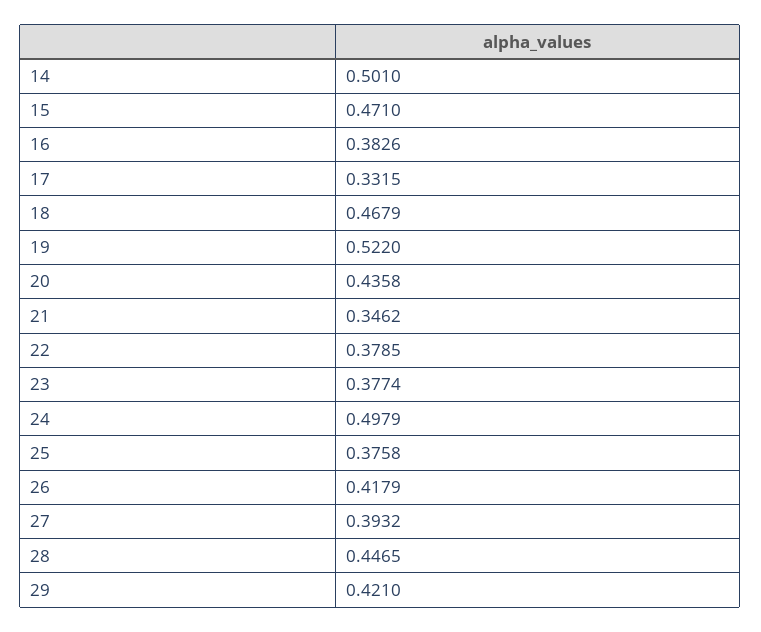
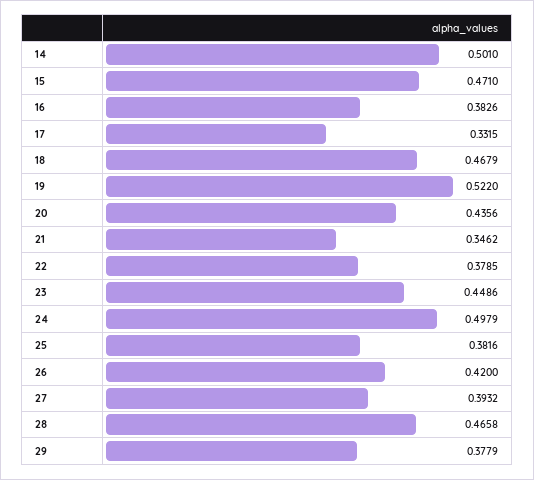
20: 0.4358 -> 0.4356
23: 0.3774 -> 0.4486
25: 0.3758 -> 0.3816
26: 0.4179 -> 0.42
28: 0.4465 -> 0.4658
29: 0.421 -> 0.3779

